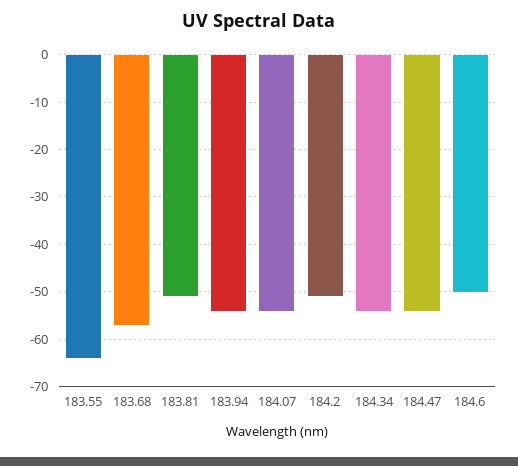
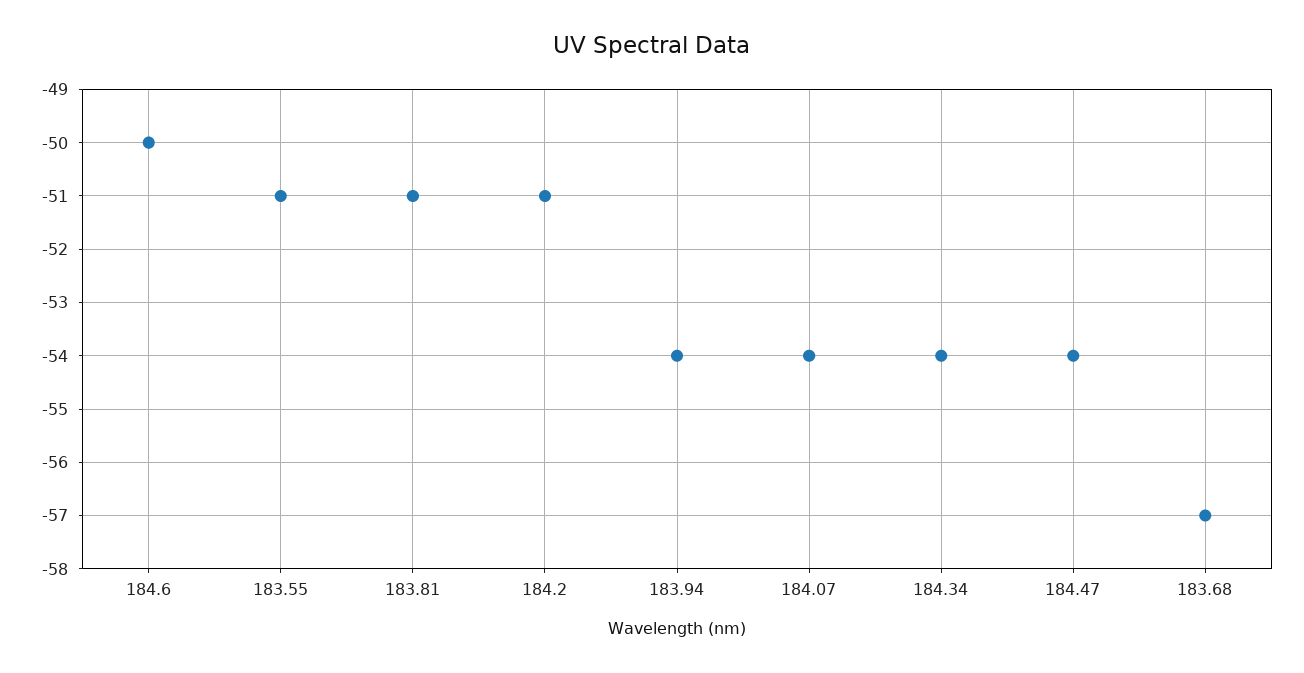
183.55: -65 -> -51

